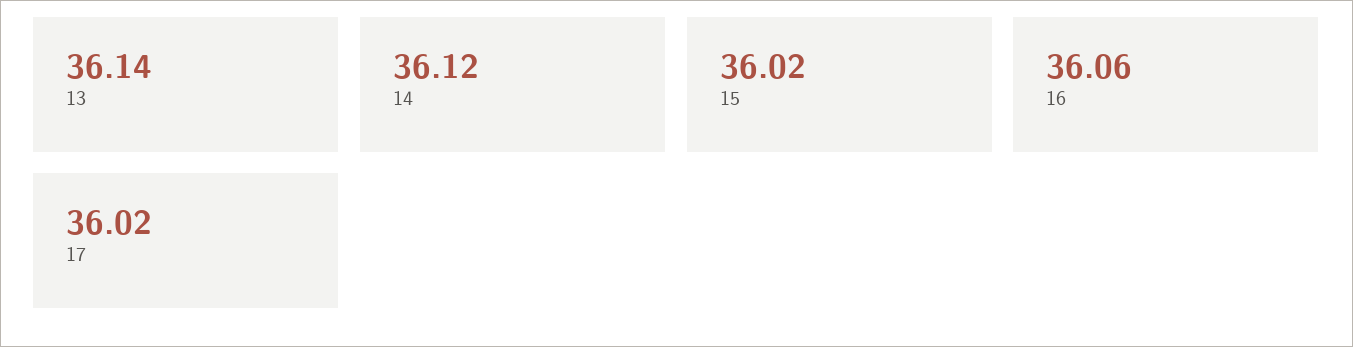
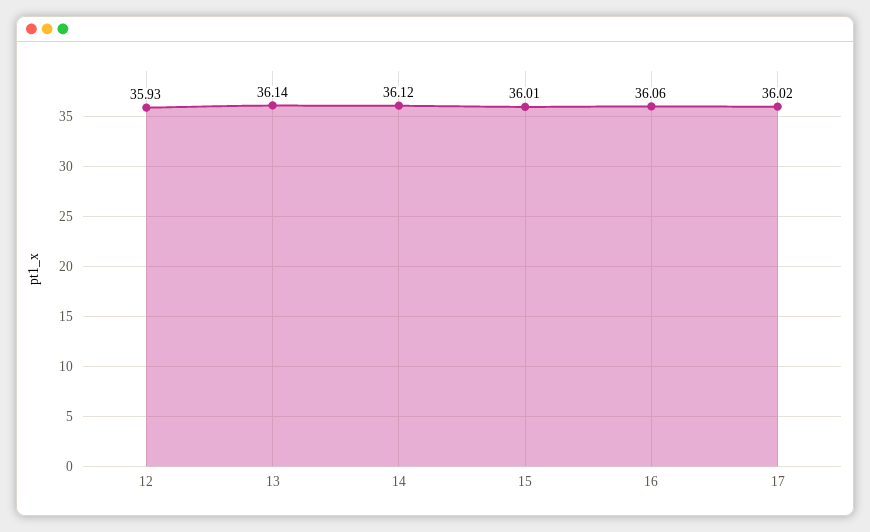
15: 36.02 -> 36.01
12: none -> 35.93

